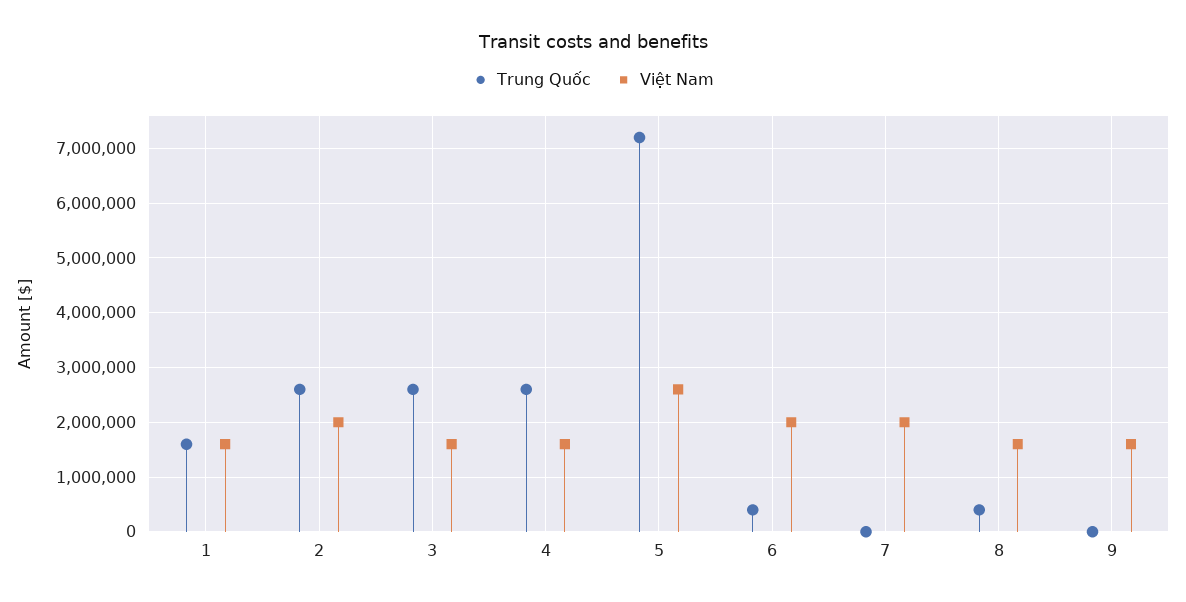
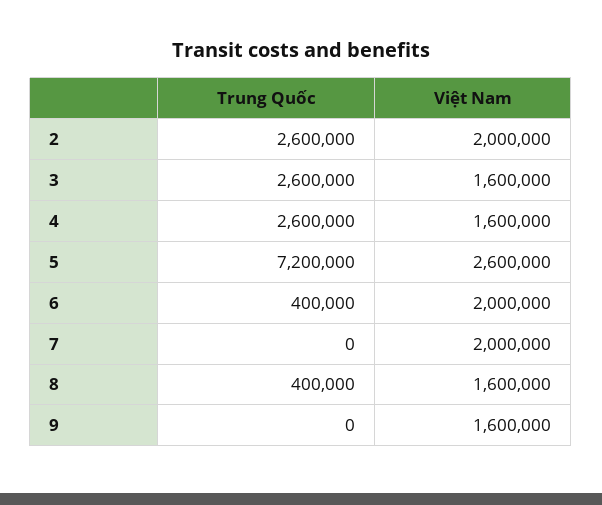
Trung Quốc, 1: 1600000 -> none
Việt Nam, 1: 1600000 -> none

